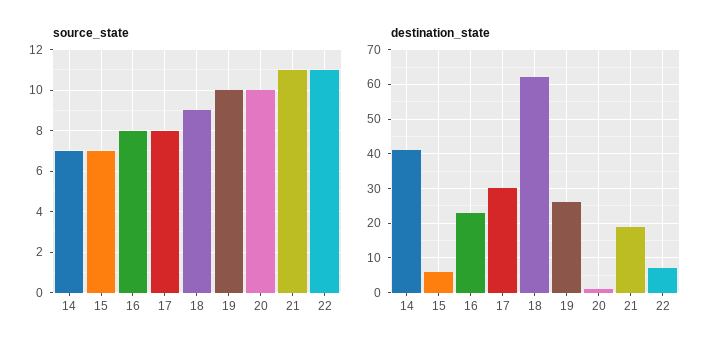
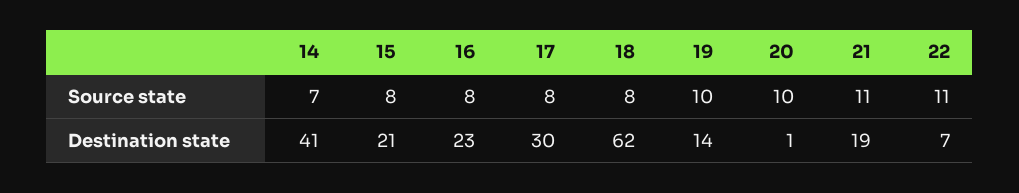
source_state, 15: 7 -> 8
source_state, 18: 9 -> 8
destination_state, 15: 5 -> 21
destination_state, 19: 25 -> 14

